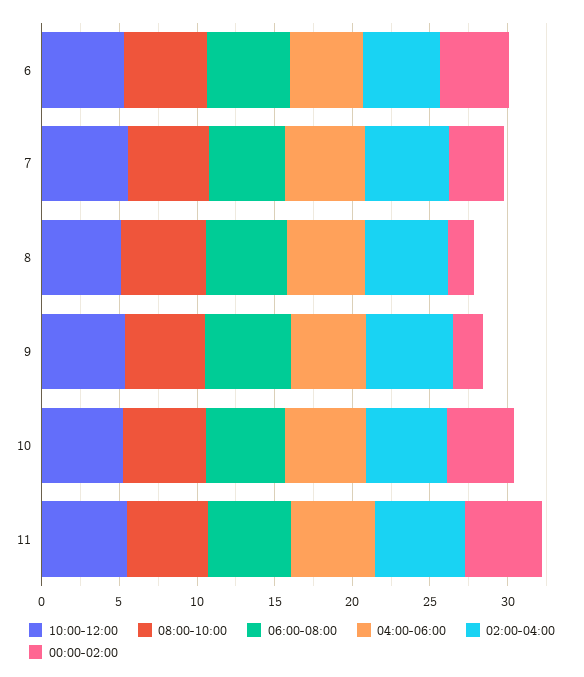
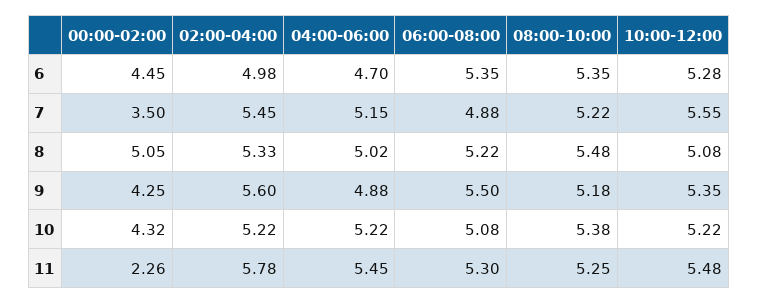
00:00-02:00, 8: 2 -> 5.05
00:00-02:00, 9: 2 -> 4.25
00:00-02:00, 11: 5 -> 2.26

